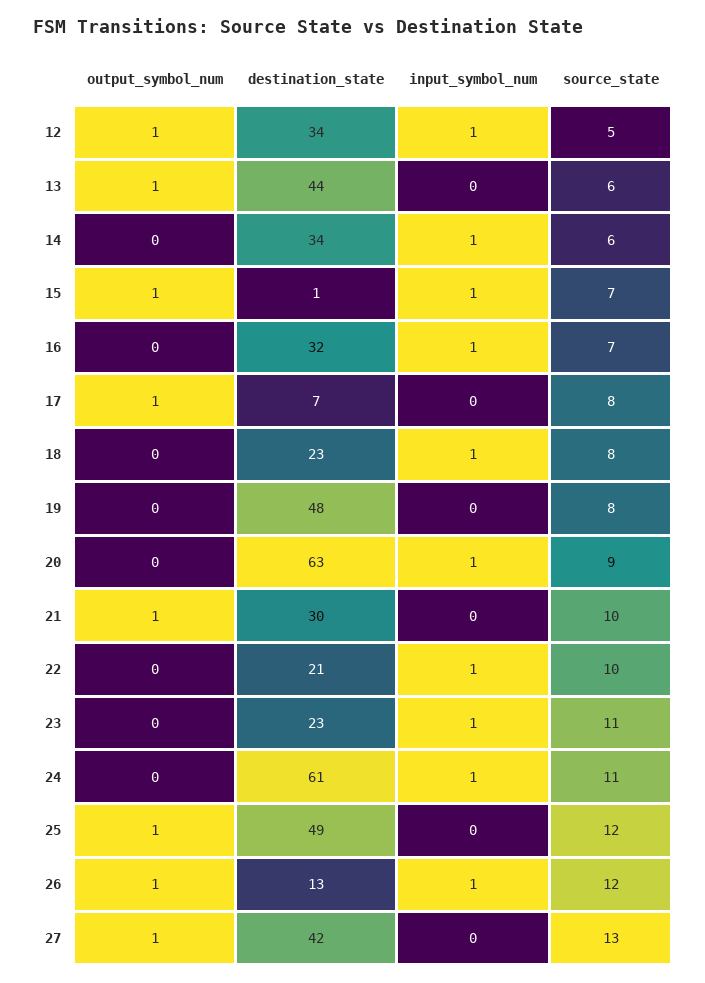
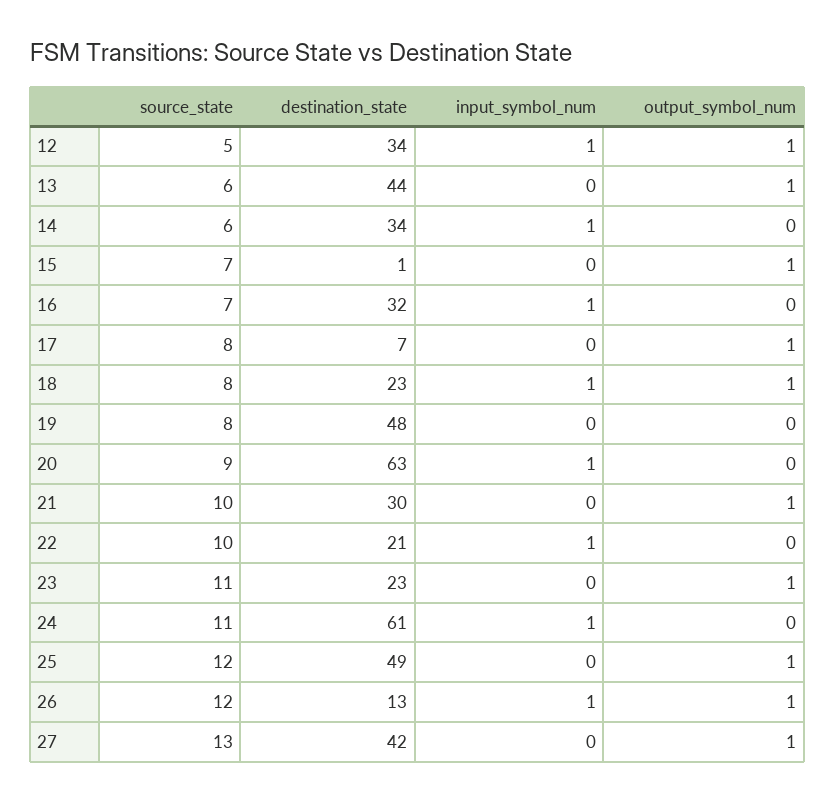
input_symbol_num, 15: 1 -> 0
output_symbol_num, 18: 0 -> 1
output_symbol_num, 23: 0 -> 1
input_symbol_num, 23: 1 -> 0

